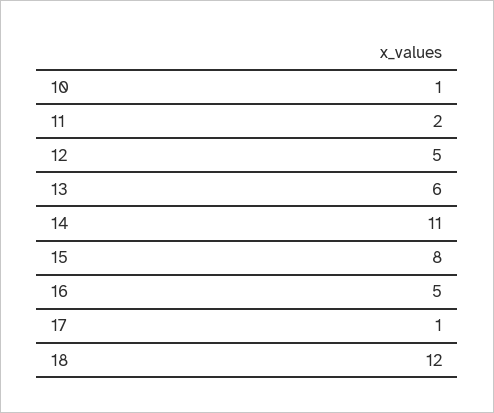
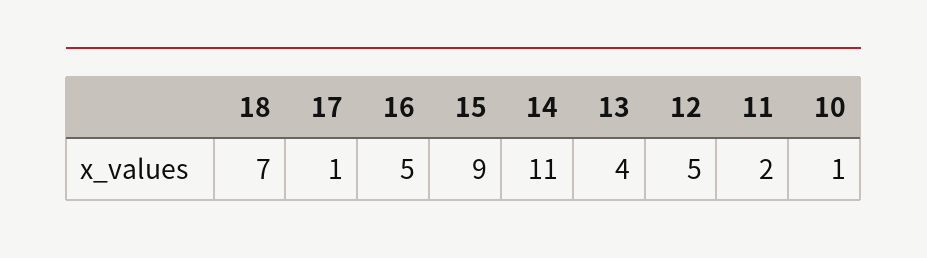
13: 6 -> 4
15: 8 -> 9
18: 12 -> 7

